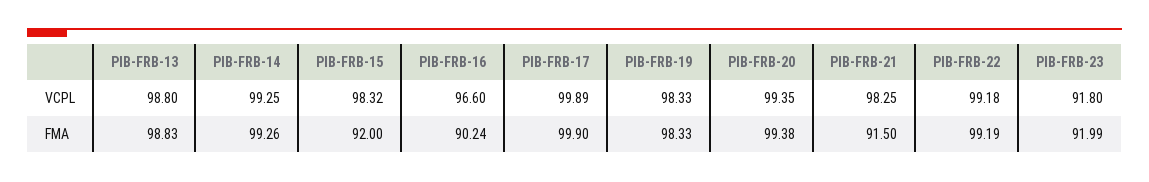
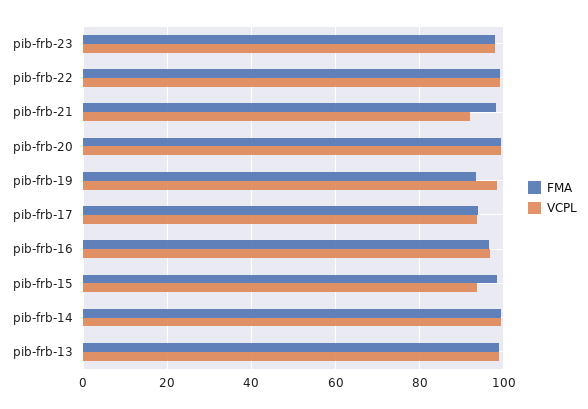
VCPL, PIB-FRB-15: 98.32 -> 94
VCPL, PIB-FRB-17: 99.89 -> 94
VCPL, PIB-FRB-21: 98.25 -> 92
VCPL, PIB-FRB-23: 91.8 -> 98
FMA, PIB-FRB-15: 92 -> 98
FMA, PIB-FRB-16: 90.24 -> 96
FMA, PIB-FRB-17: 99.9 -> 94
FMA, PIB-FRB-19: 98.33 -> 94
FMA, PIB-FRB-21: 91.5 -> 98
FMA, PIB-FRB-23: 91.99 -> 98

